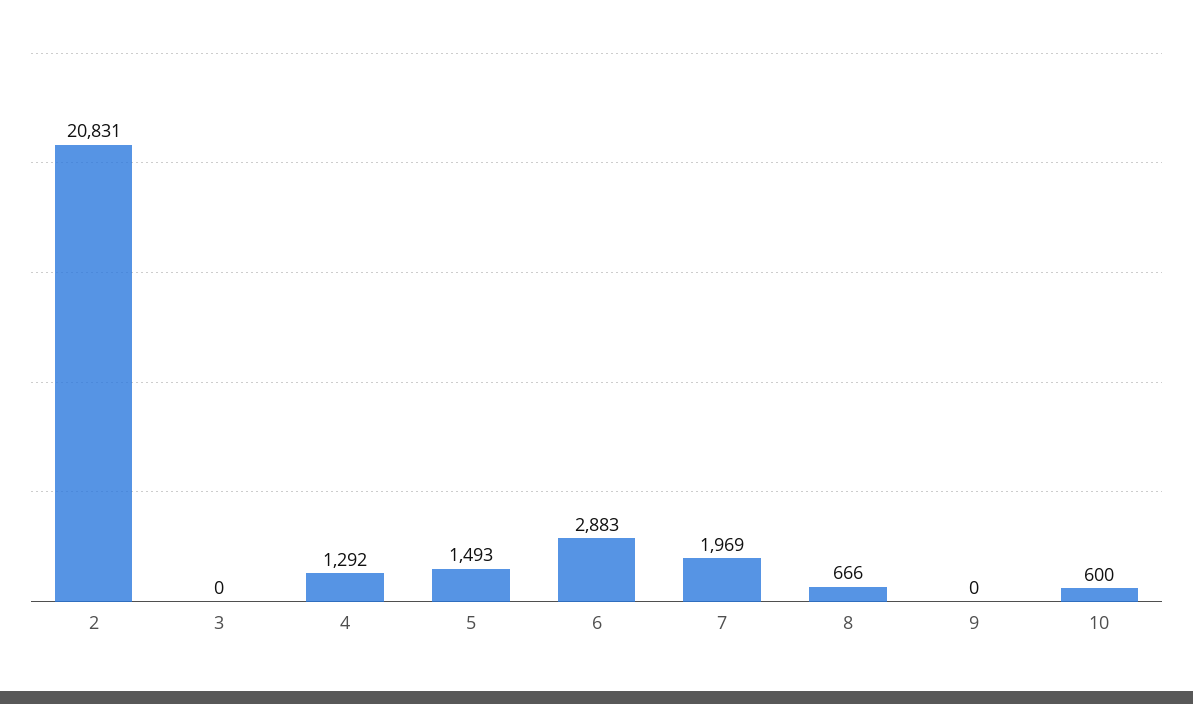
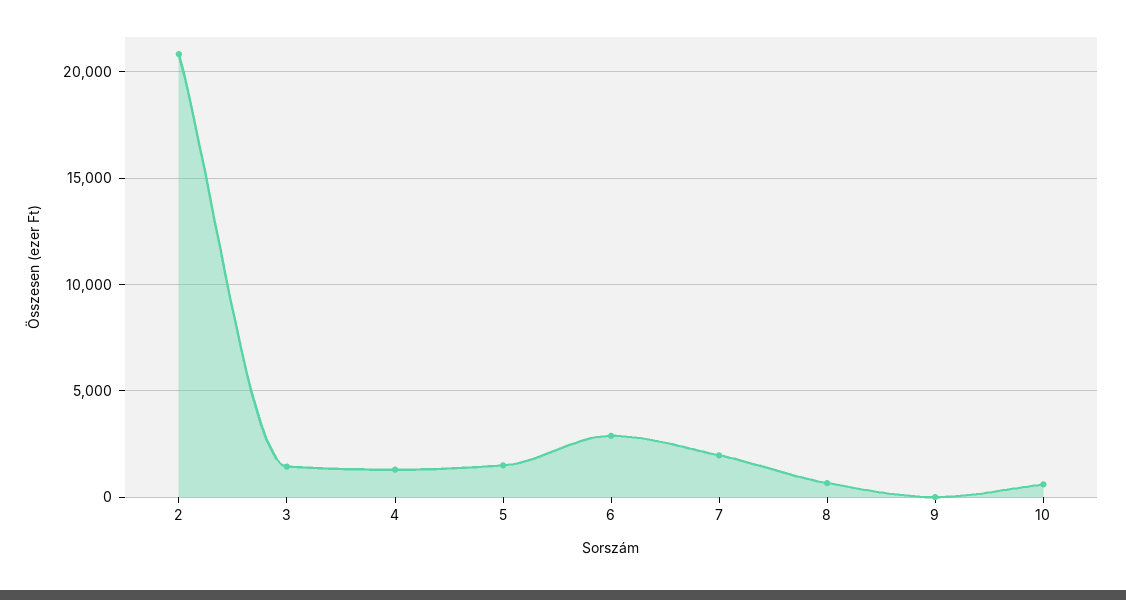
3: 0 -> 1500

